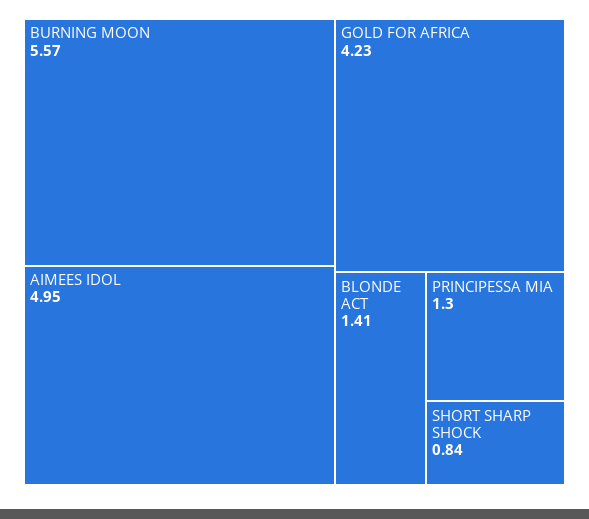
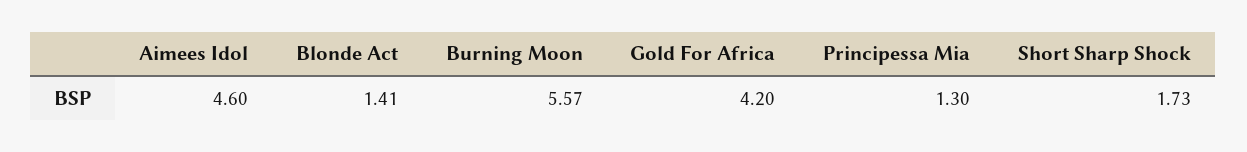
AIMEES IDOL: 4.95 -> 4.6
GOLD FOR AFRICA: 4.23 -> 4.2
SHORT SHARP SHOCK: 0.84 -> 1.73

